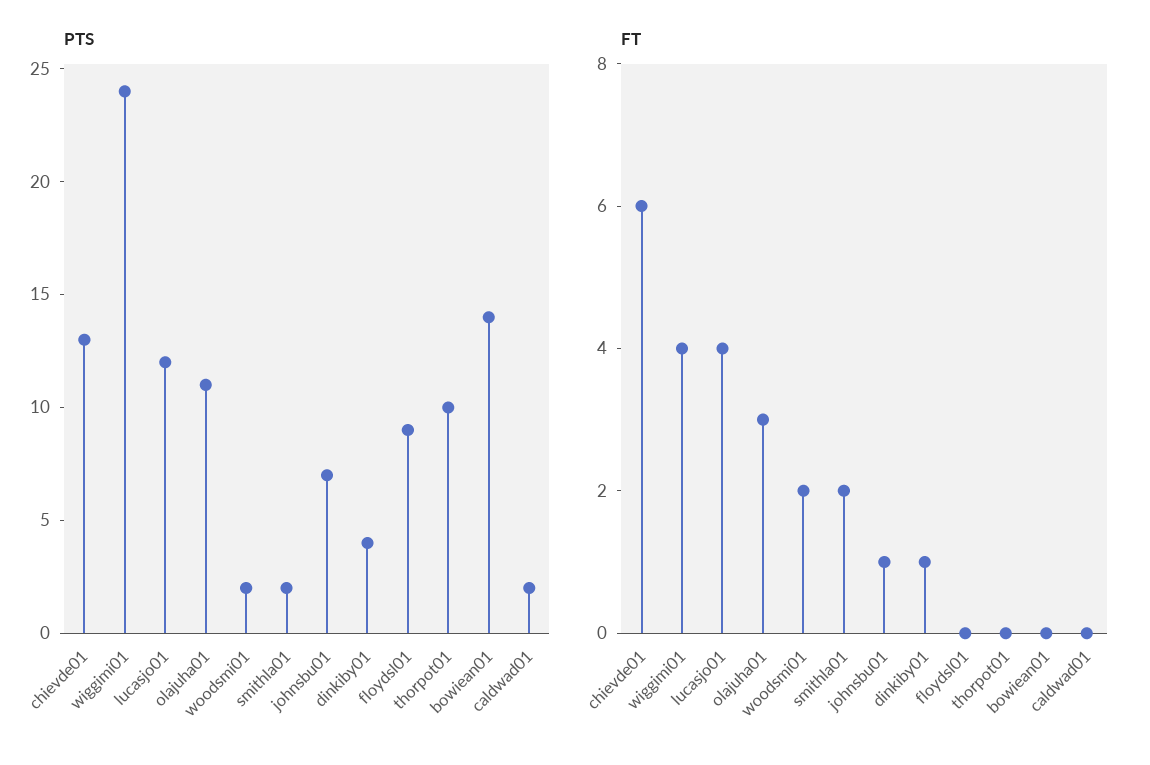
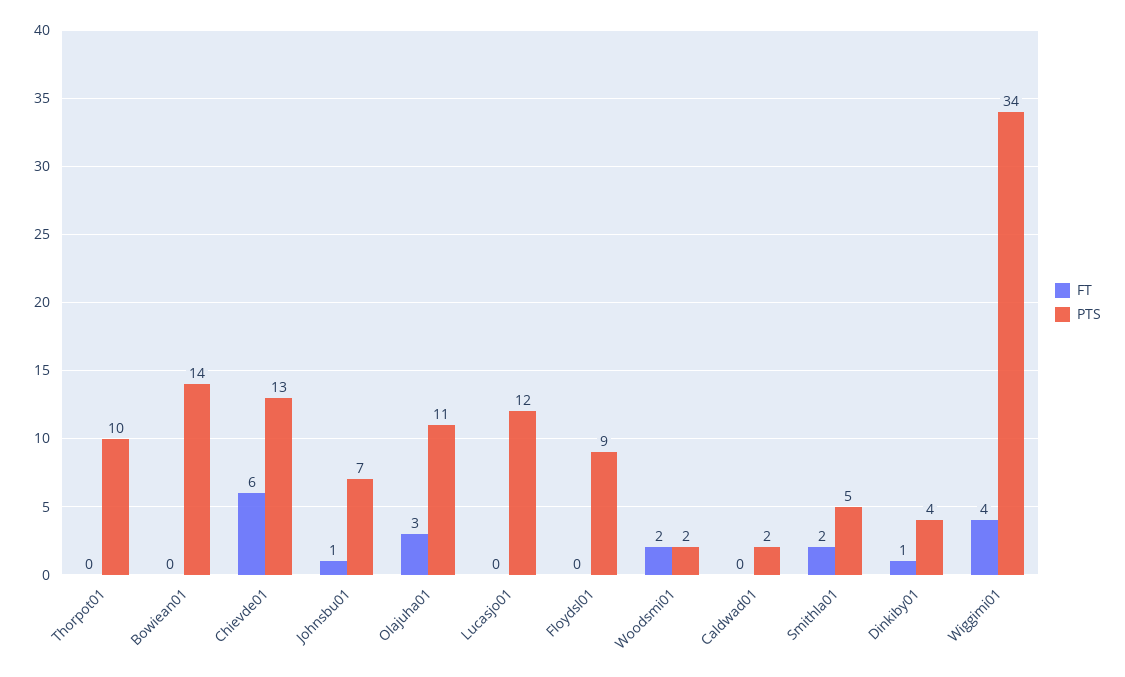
PTS, wiggimi01: 24 -> 34
PTS, smithla01: 2 -> 5
FT, lucasjo01: 4 -> 0

